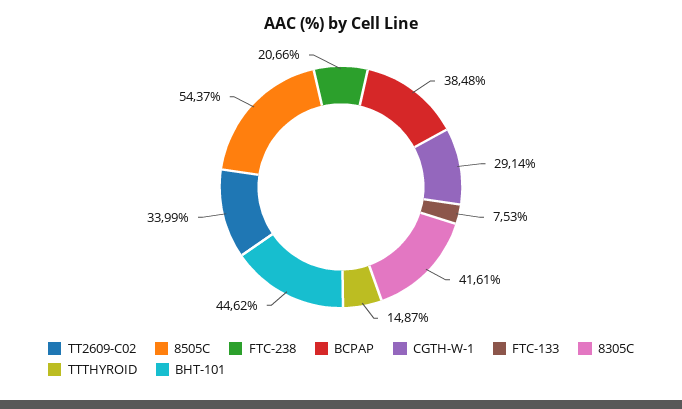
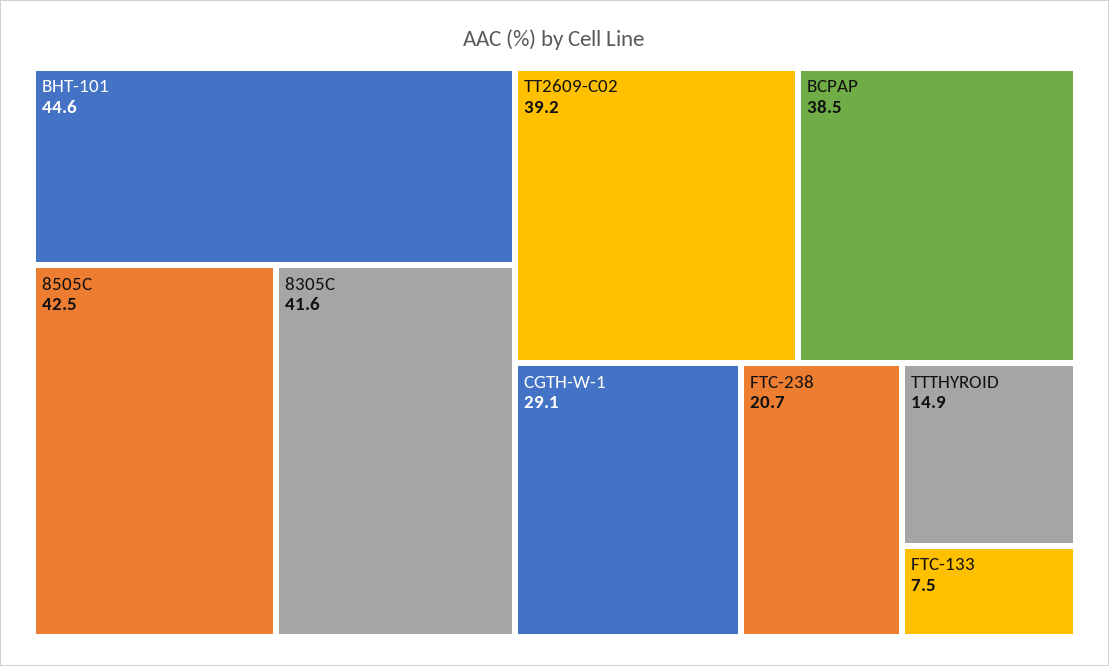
TT2609-C02: 33.99 -> 39.2
8505C: 54.37 -> 42.5

